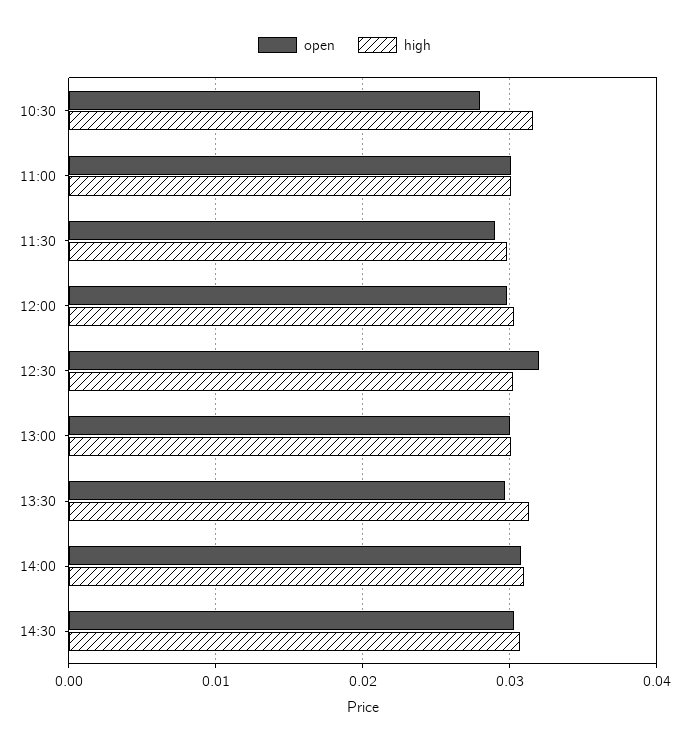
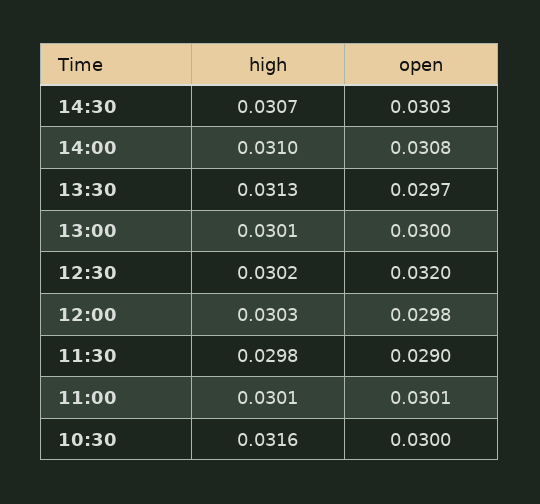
open, 10:30: 0.028 -> 0.03

